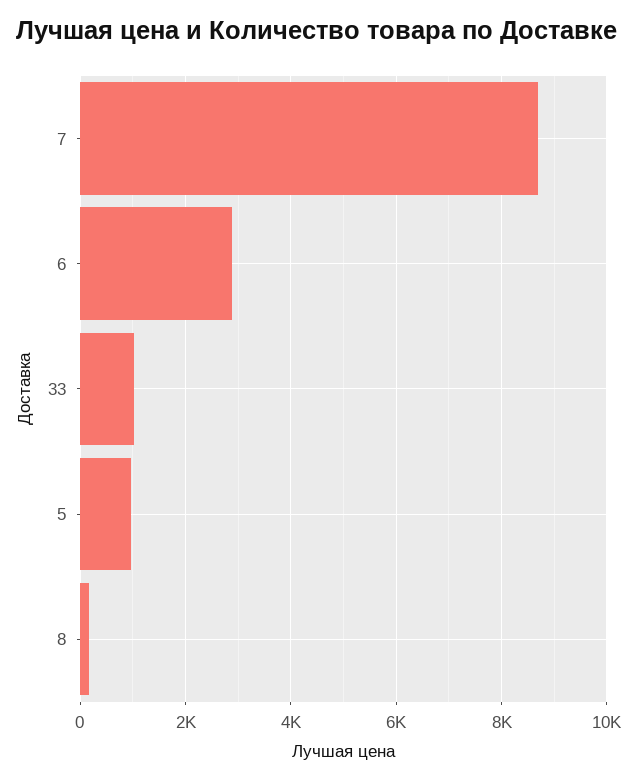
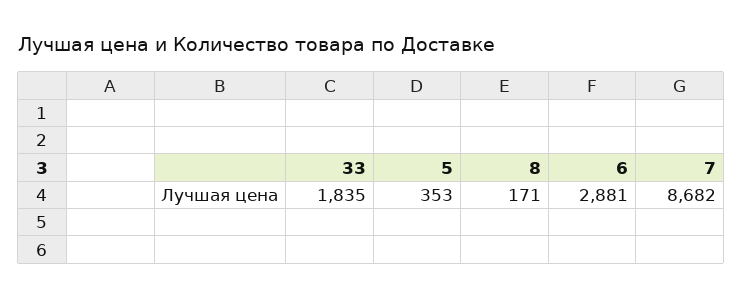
33: 1000 -> 1835
5: 1000 -> 353

